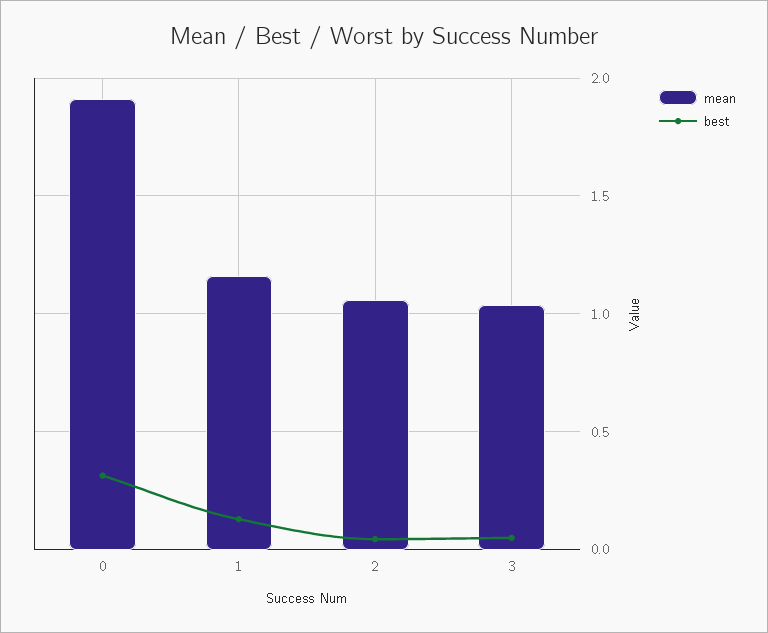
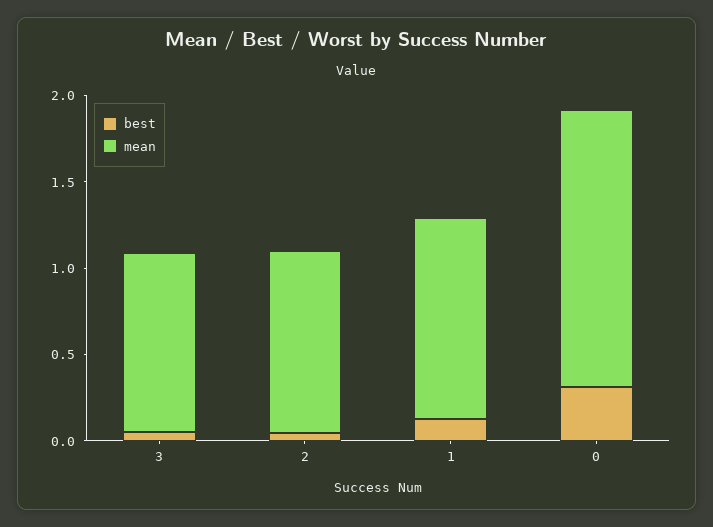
mean, 0: 1.9 -> 1.6

